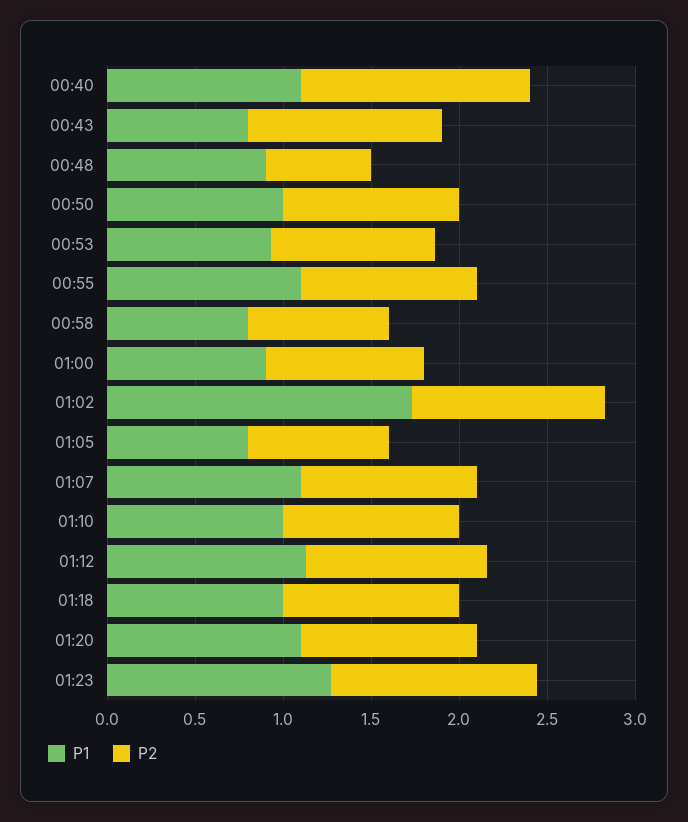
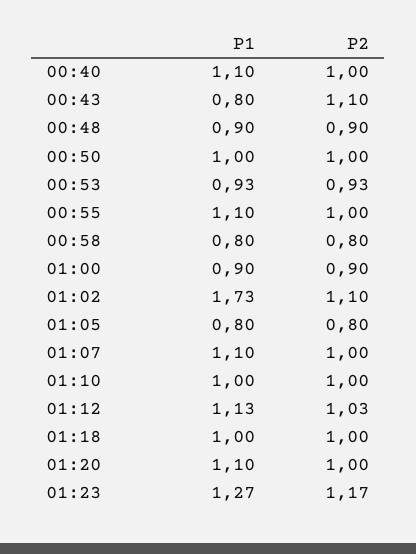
P2, 00:40: 1.3 -> 1
P2, 00:48: 0.6 -> 0.9

